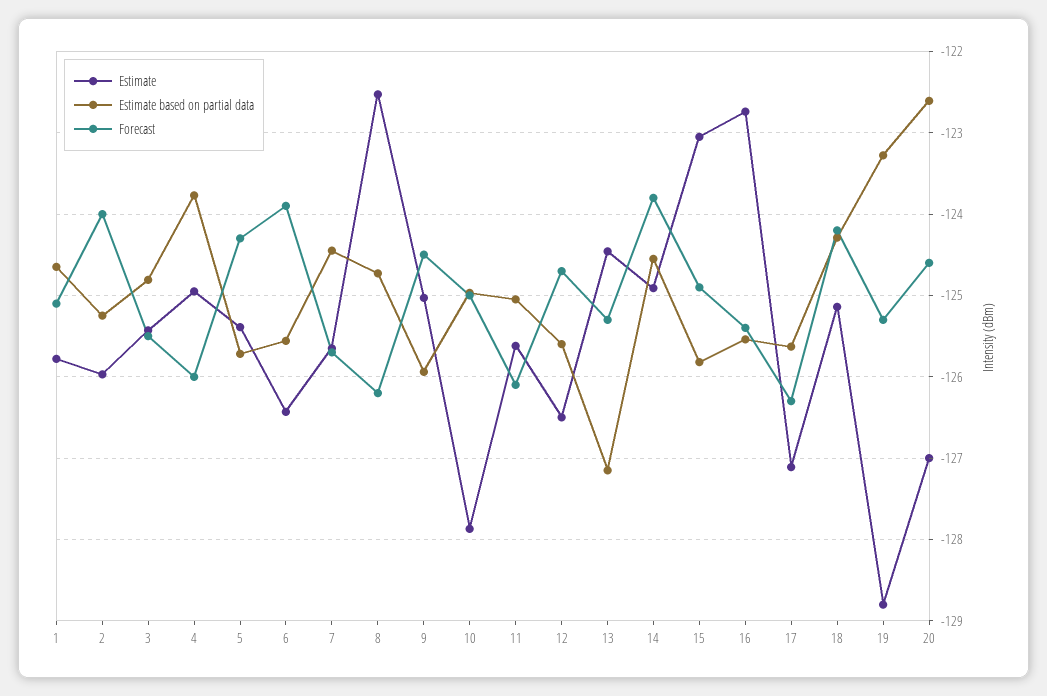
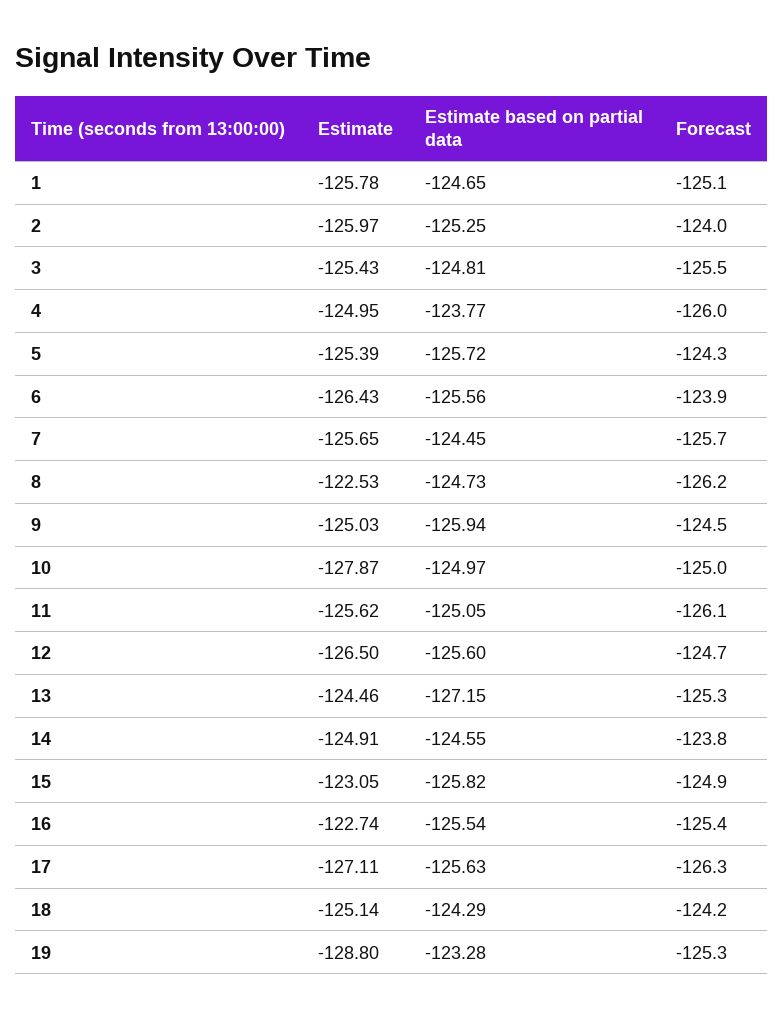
Estimate, 20: -127 -> none
Estimate based on partial data, 20: -122.6 -> none
Forecast, 20: -124.6 -> none

